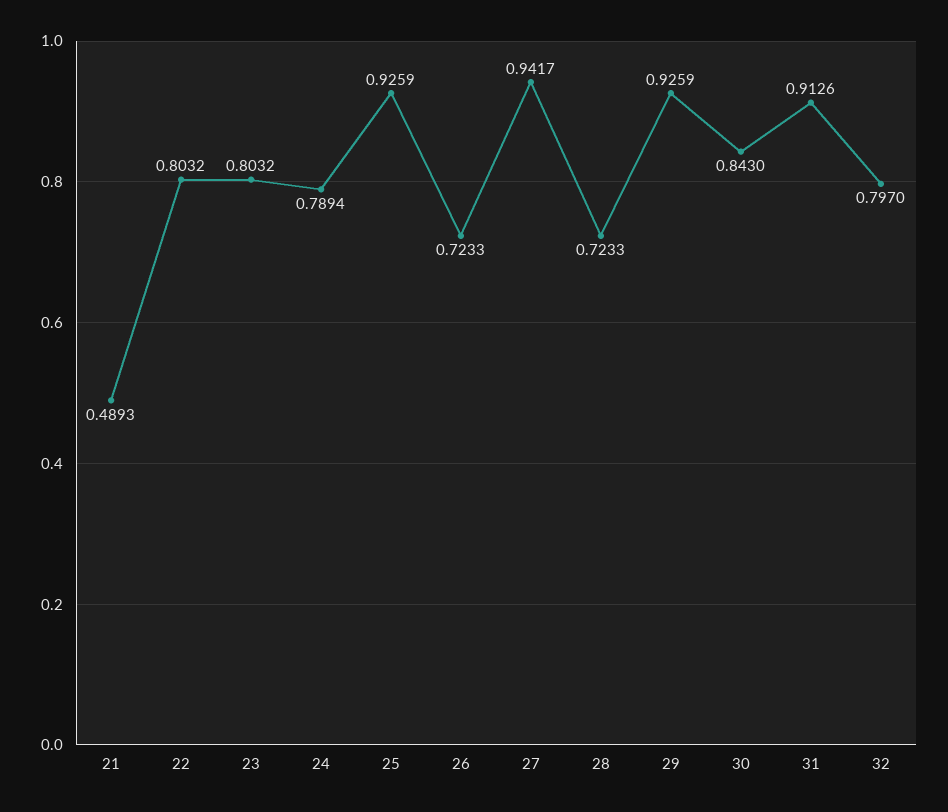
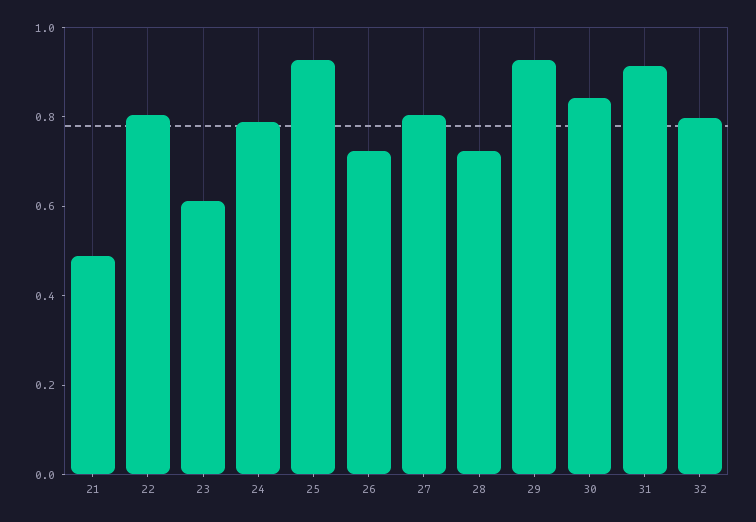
23: 0.8032 -> 0.6
27: 0.9417 -> 0.8

